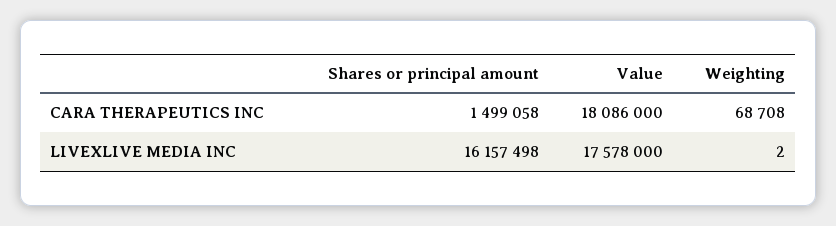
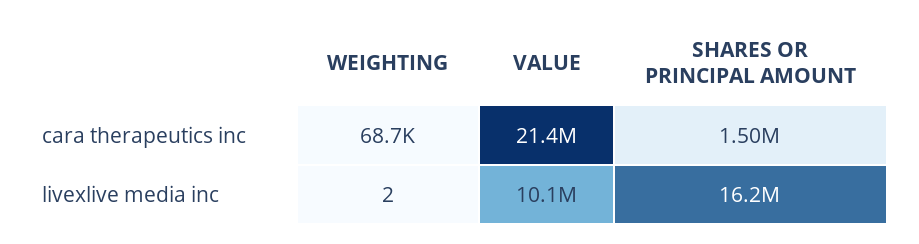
Value, CARA THERAPEUTICS INC: 18086000 -> 21400000
Value, LIVEXLIVE MEDIA INC: 17578000 -> 10100000

